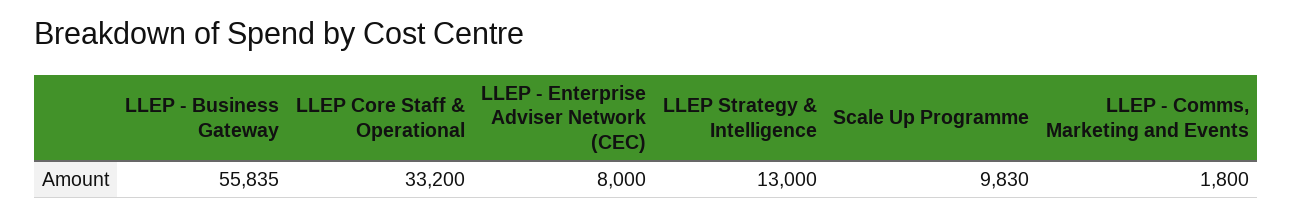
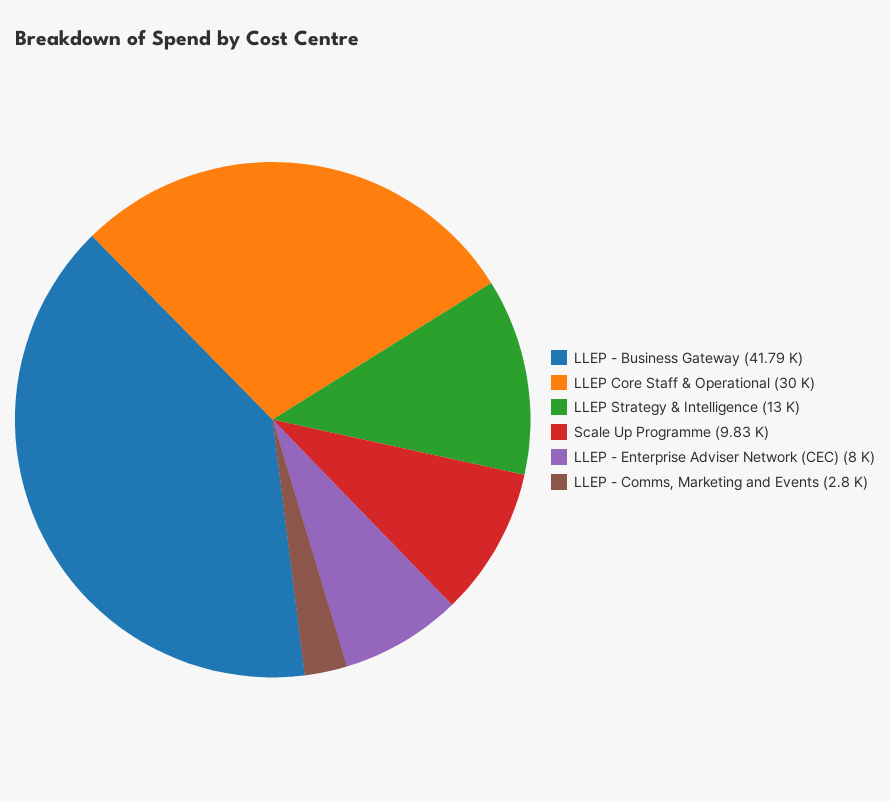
LLEP - Business Gateway: 55835 -> 41790
LLEP Core Staff & Operational: 33200 -> 30000
LLEP - Comms, Marketing and Events: 1800 -> 2800

